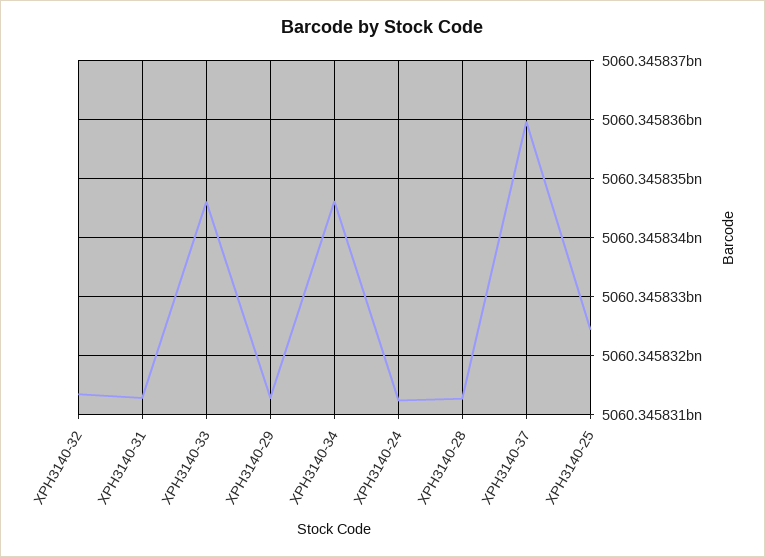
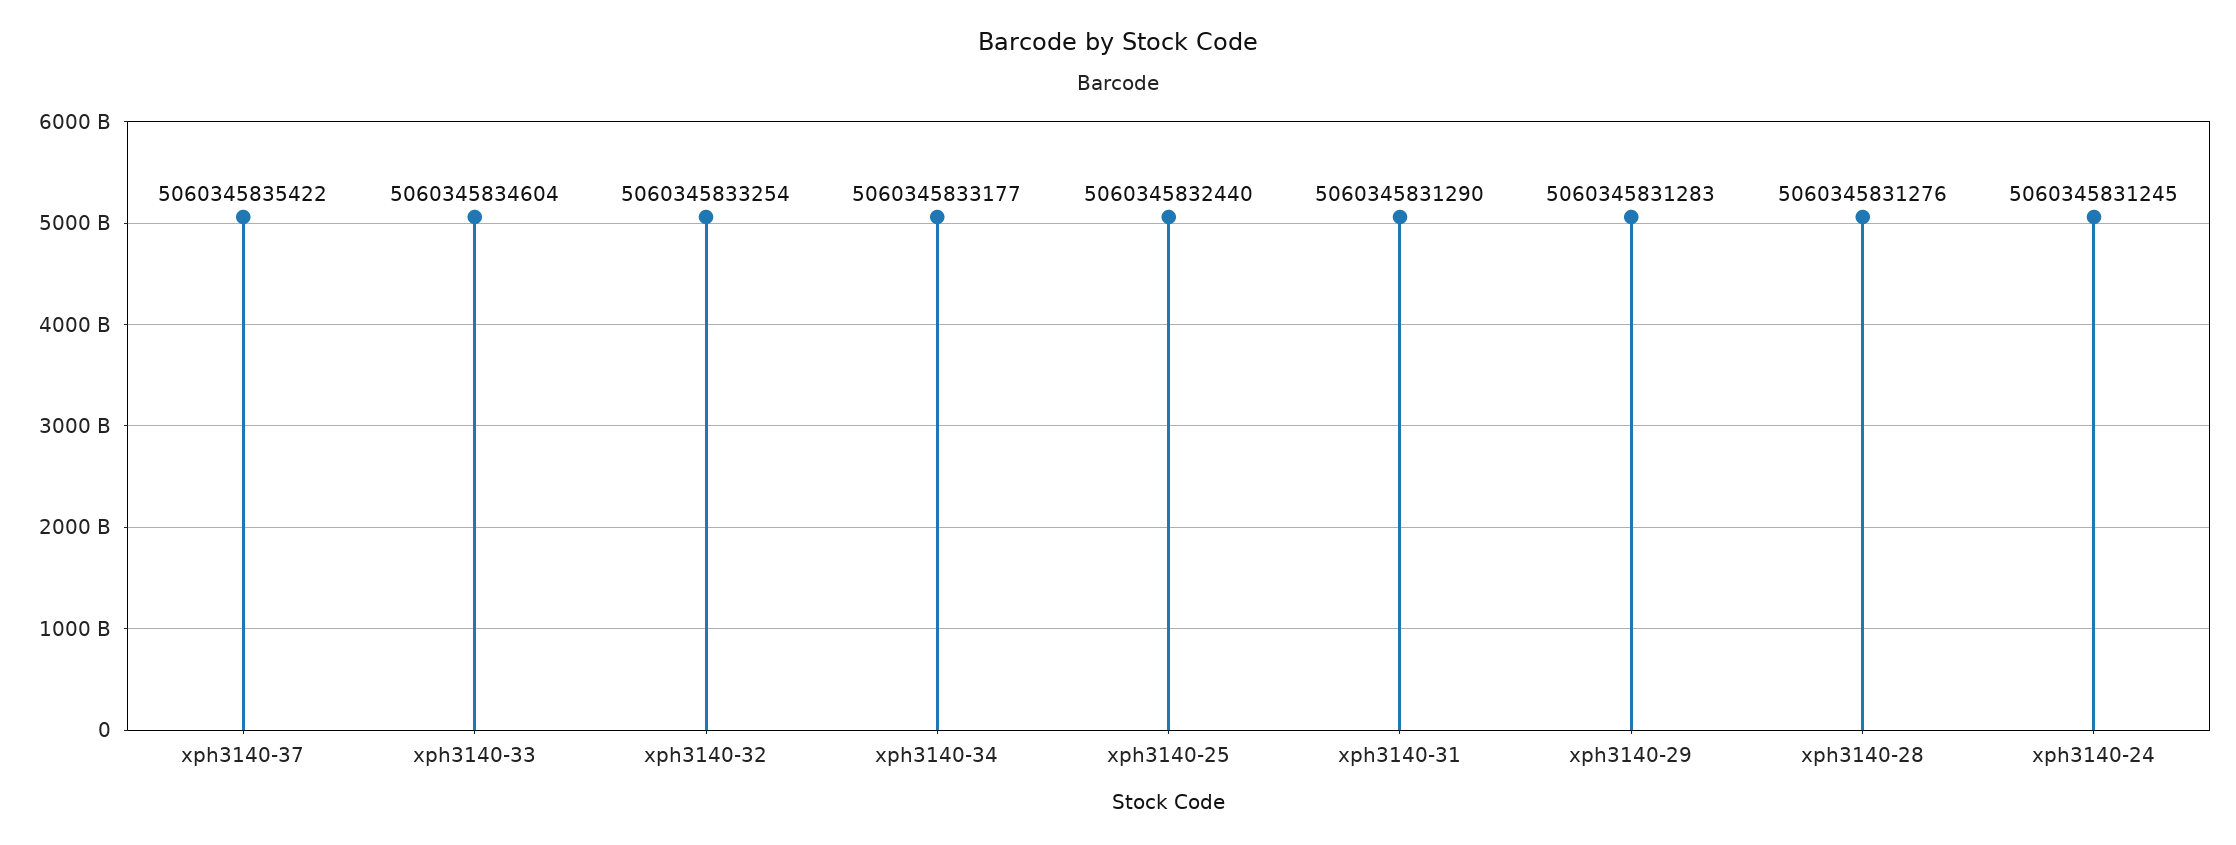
XPH3140-32: 5060345831400 -> 5060345833254
XPH3140-34: 5060345834600 -> 5060345833177
XPH3140-37: 5060345836000 -> 5060345835422

